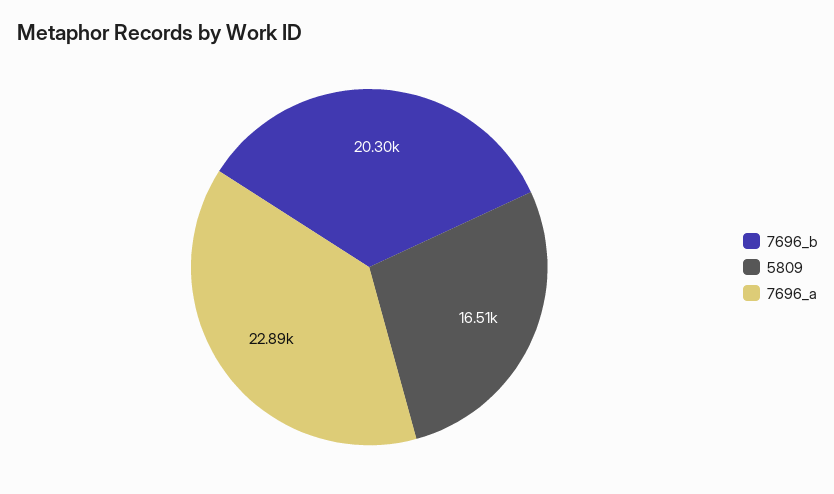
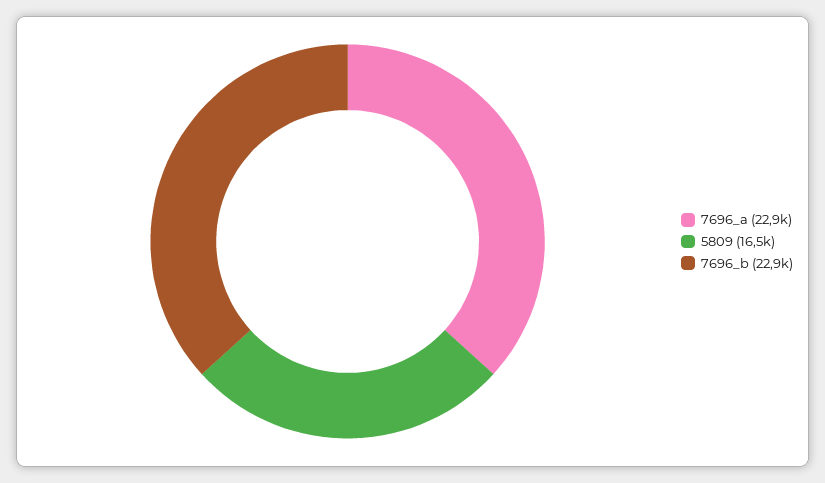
7696_b: 20300 -> 22900

